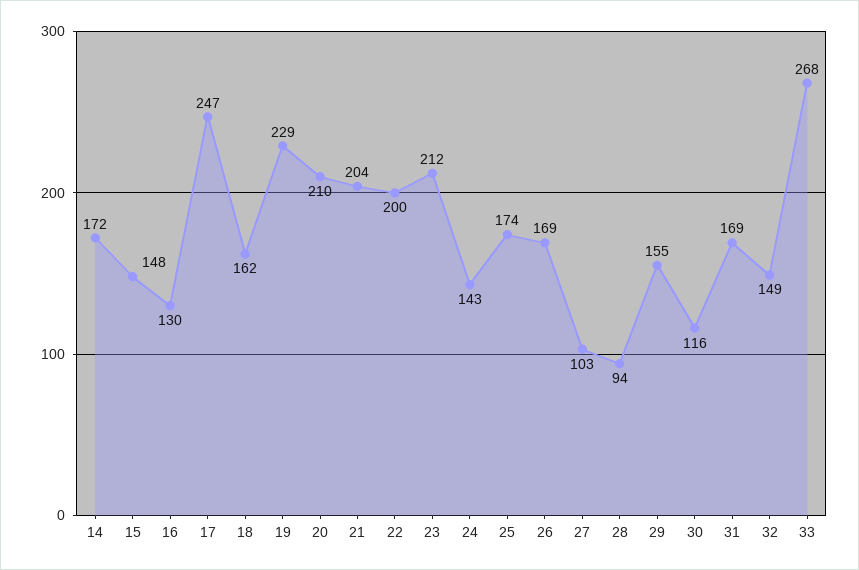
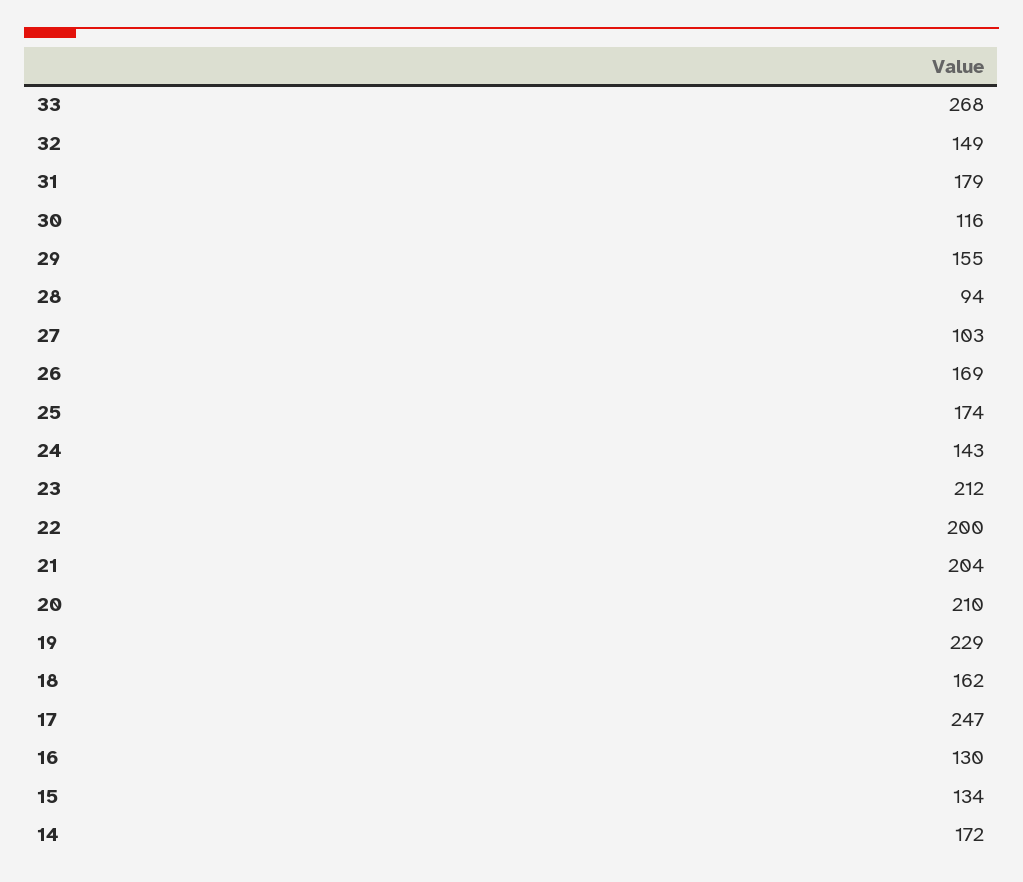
15: 148 -> 134
31: 169 -> 179

